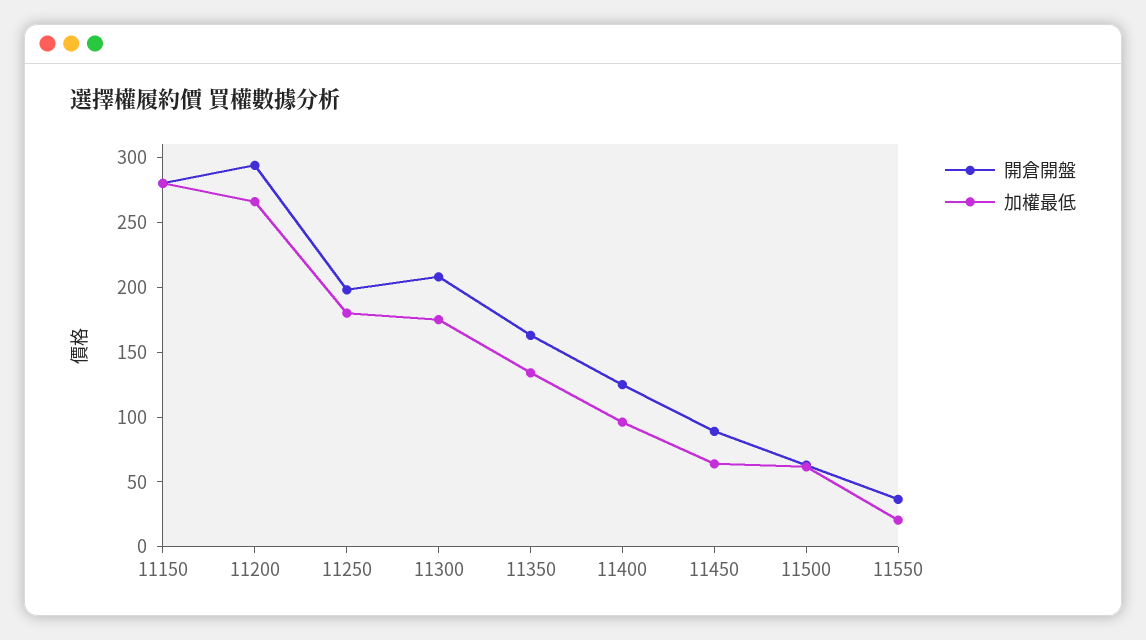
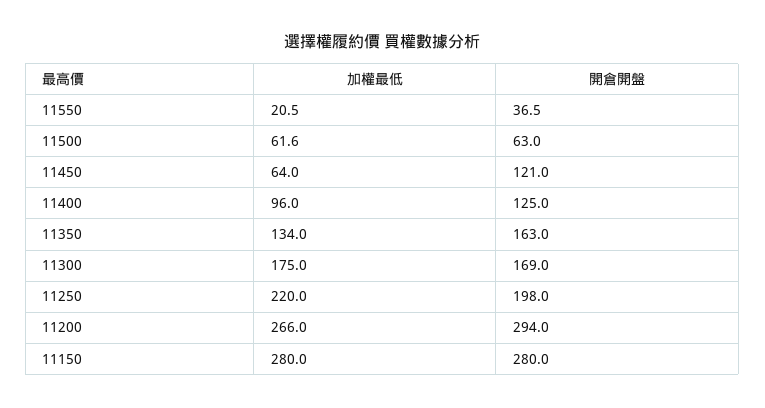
加權最低, 11250: 180 -> 220
開倉開盤, 11300: 210 -> 169
開倉開盤, 11450: 90 -> 121

